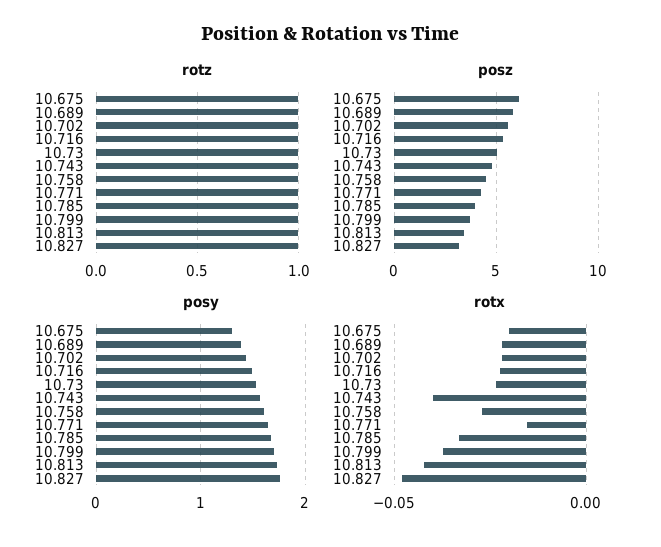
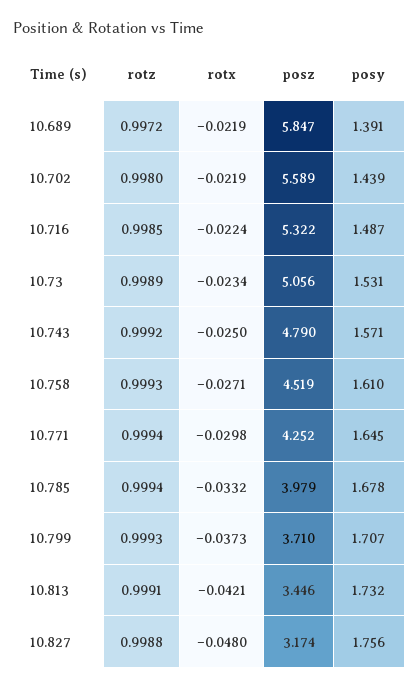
rotz, 10.675: 1 -> none
posz, 10.675: 6 -> none
posy, 10.675: 1.3 -> none
rotx, 10.675: -0.02 -> none
rotx, 10.743: -0.04 -> -0.025
rotx, 10.771: -0.015 -> -0.0298

